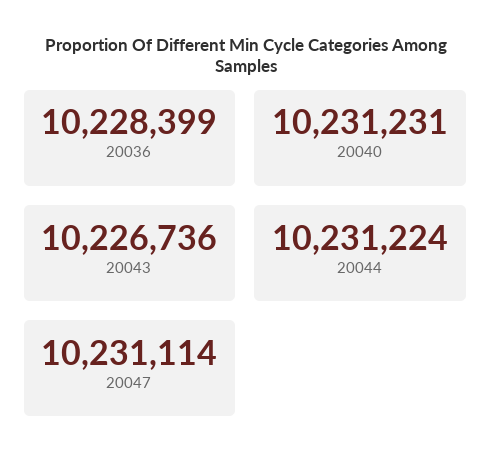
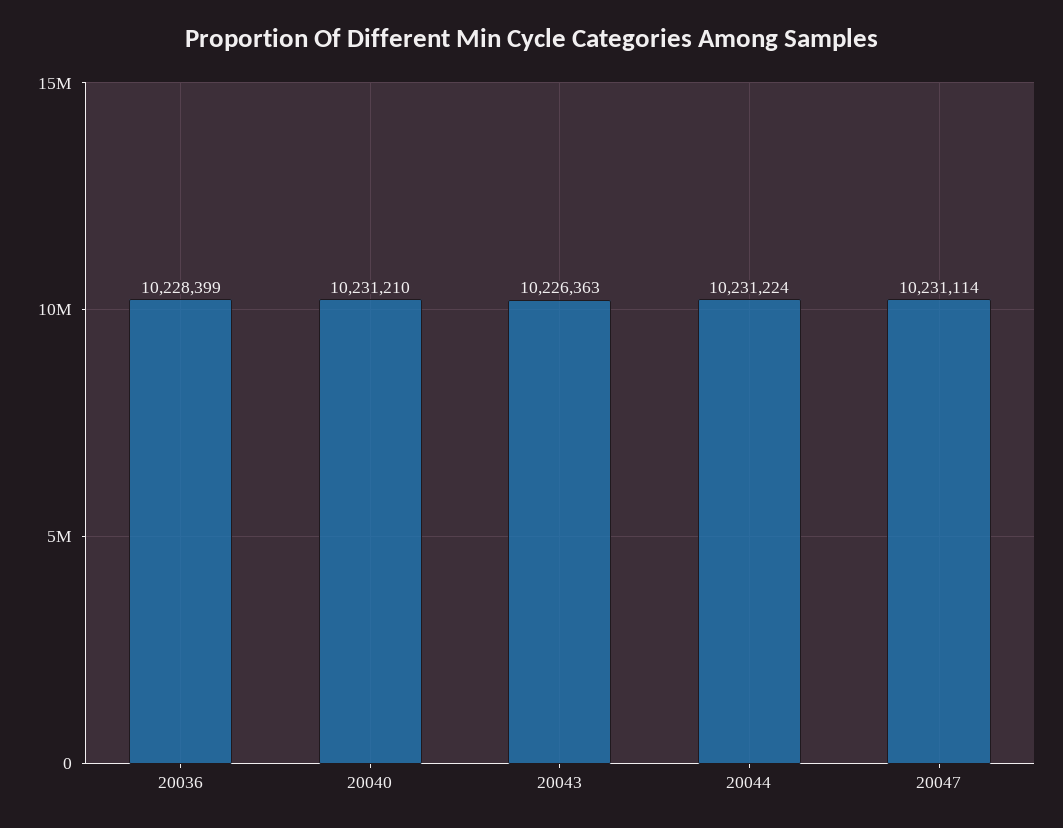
20040: 10231231 -> 10231210
20043: 10226736 -> 10226363

